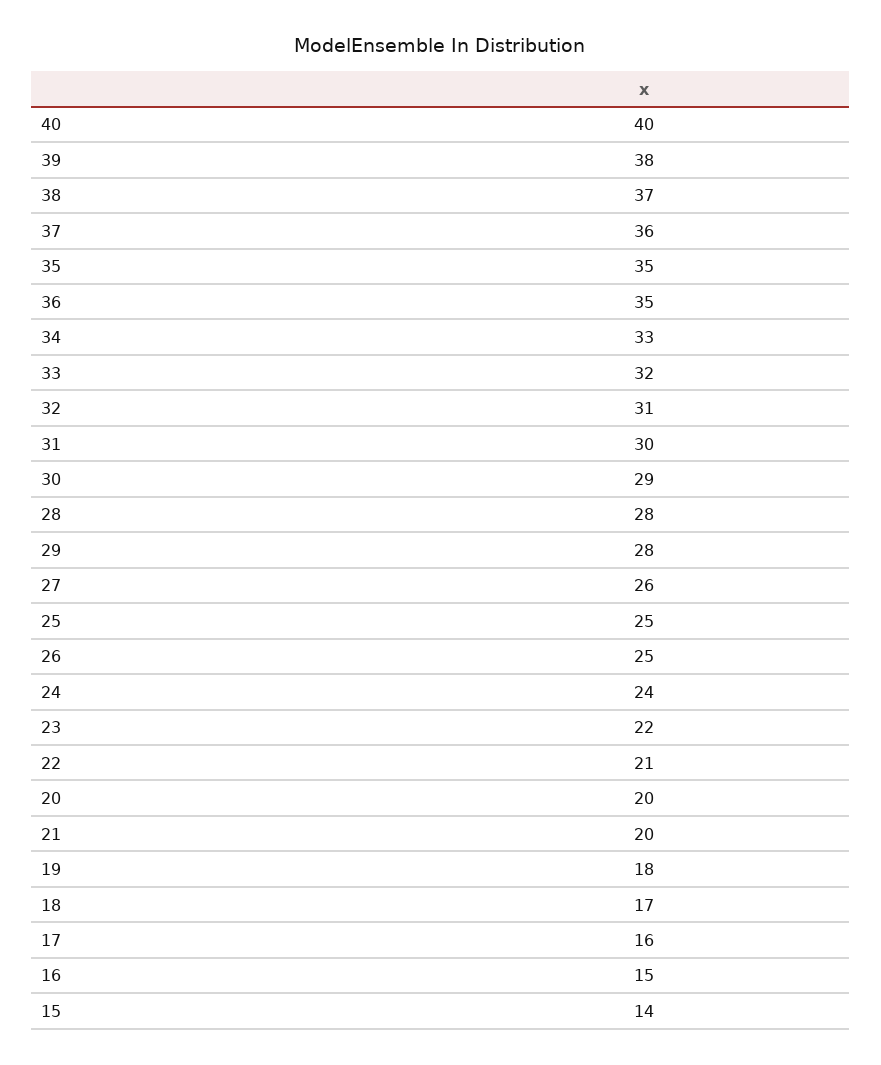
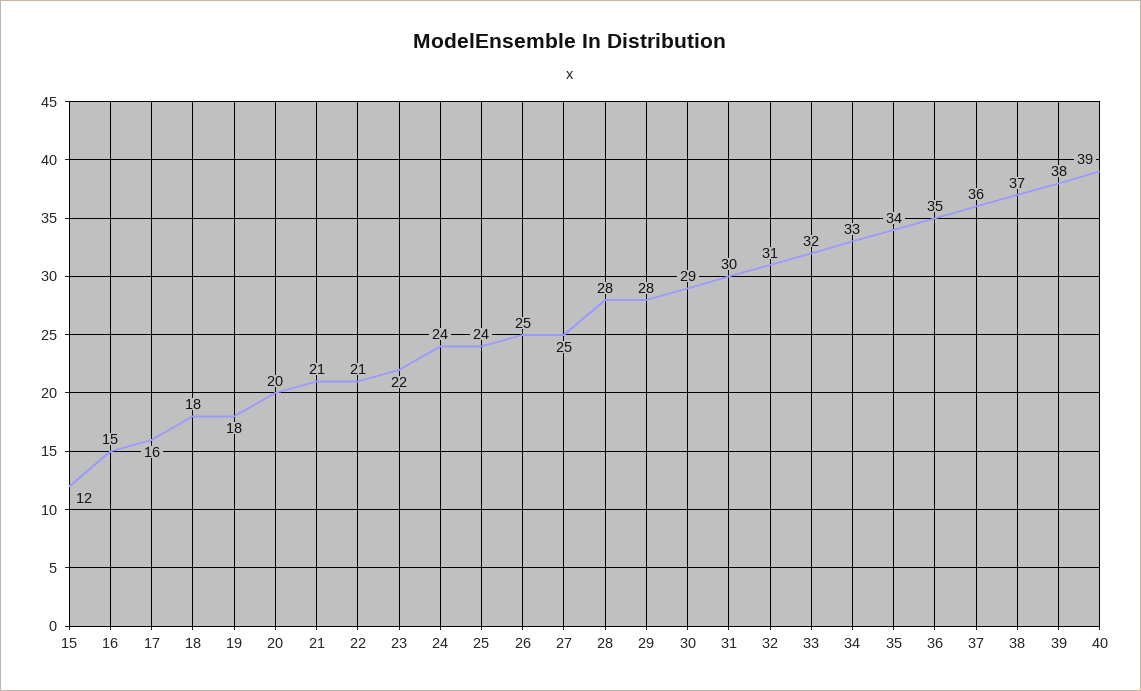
40: 40 -> 39
35: 35 -> 34
27: 26 -> 25
25: 25 -> 24
21: 20 -> 21
18: 17 -> 18
15: 14 -> 12

